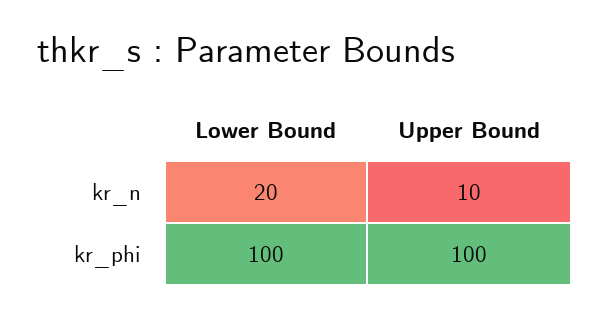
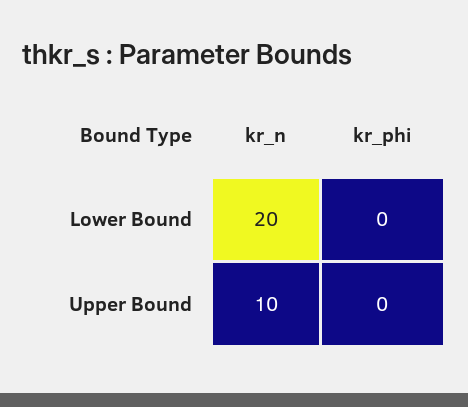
Lower Bound, kr_phi: 100 -> 0
Upper Bound, kr_phi: 100 -> 0

